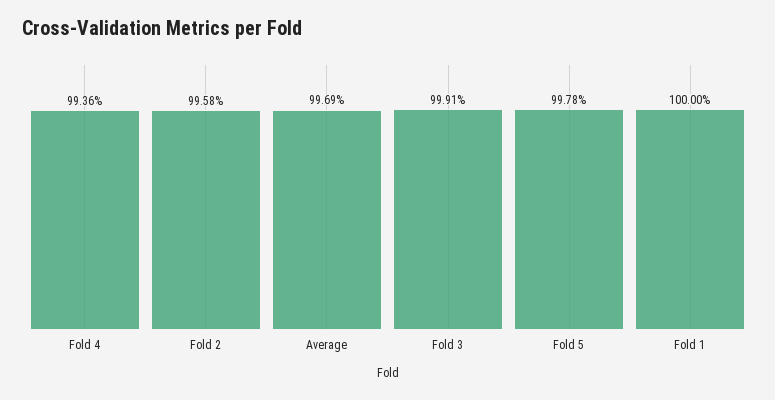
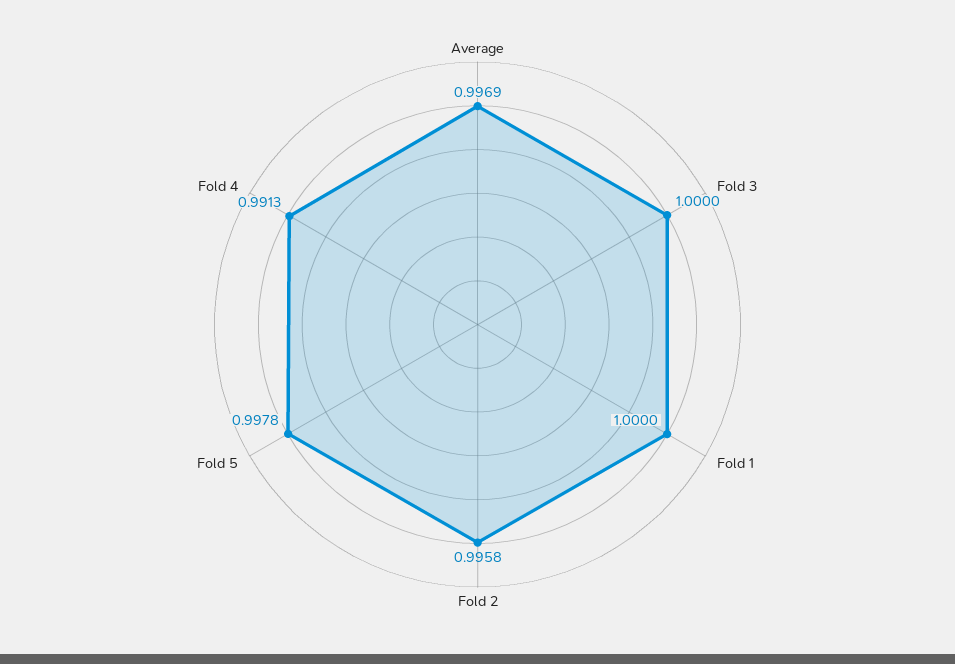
Fold 4: 0.9936 -> 0.9913
Fold 3: 0.9991 -> 1

